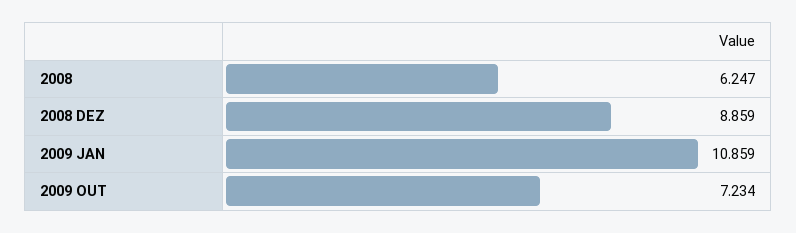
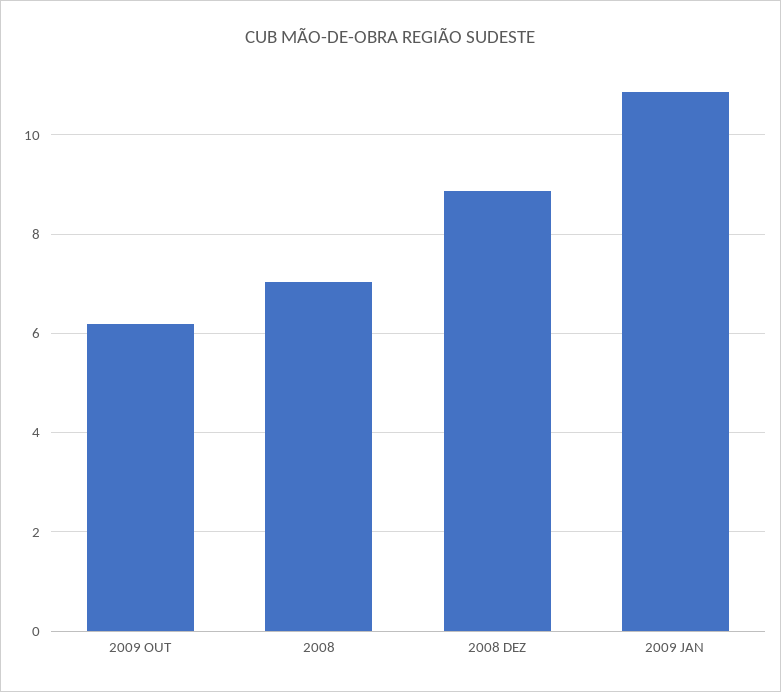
2008: 6.247 -> 7
2009 OUT: 7.234 -> 6.2

